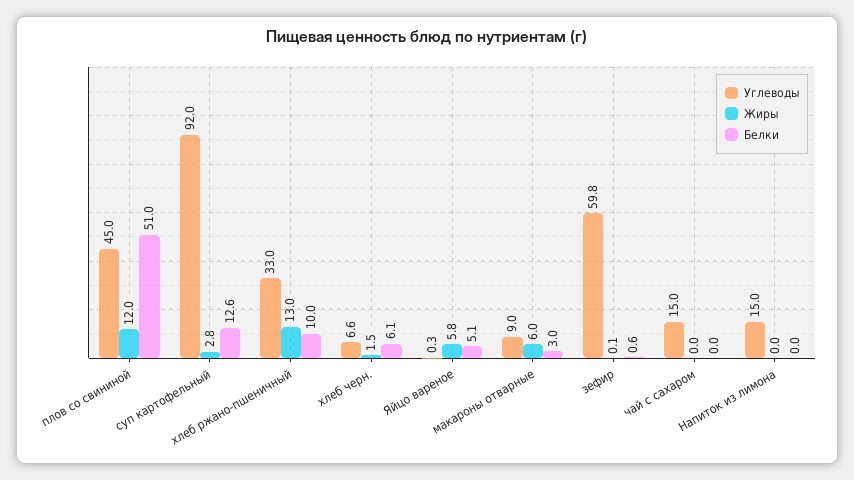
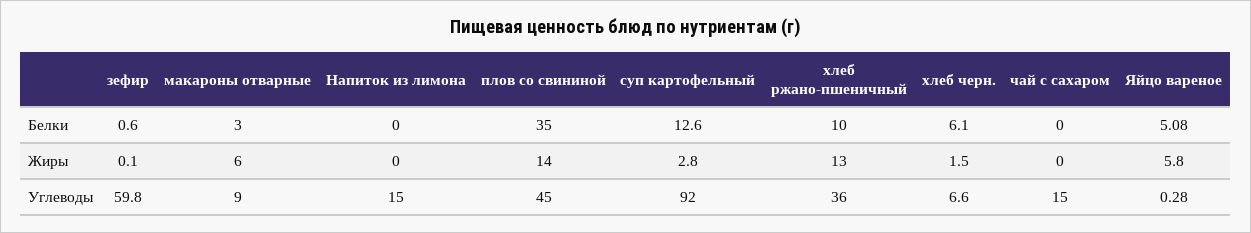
Жиры, плов со свининой: 12 -> 14
Белки, плов со свининой: 51 -> 35
Углеводы, хлеб ржано-пшеничный: 33 -> 36

